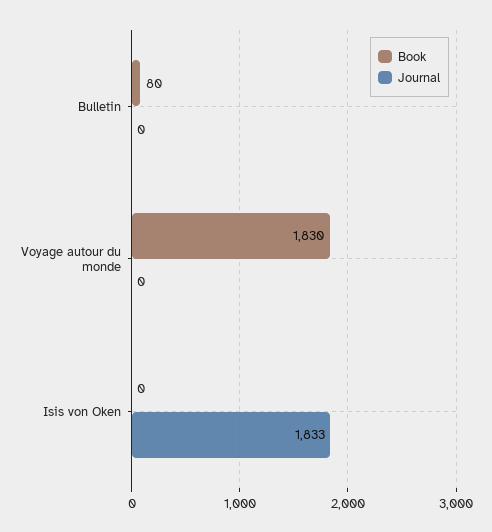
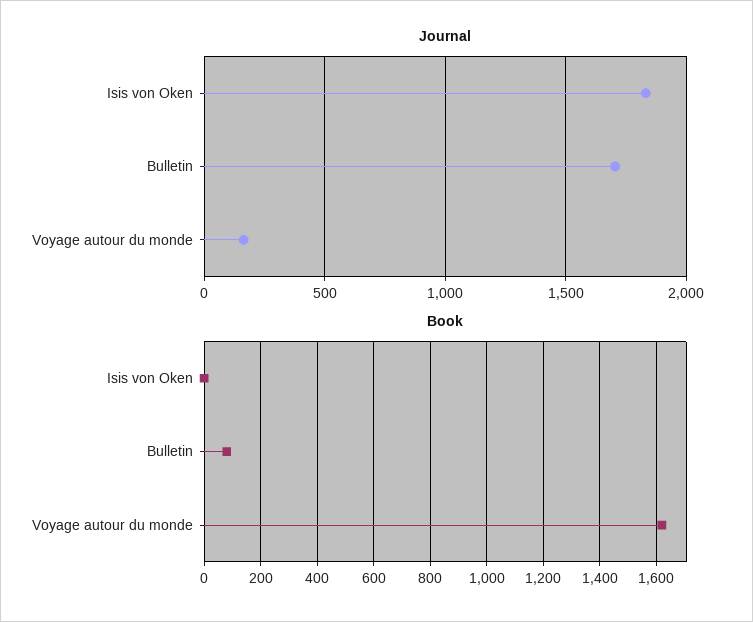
Journal, Bulletin: 0 -> 1700
Book, Voyage autour du monde: 1830 -> 1625
Journal, Voyage autour du monde: 0 -> 150

